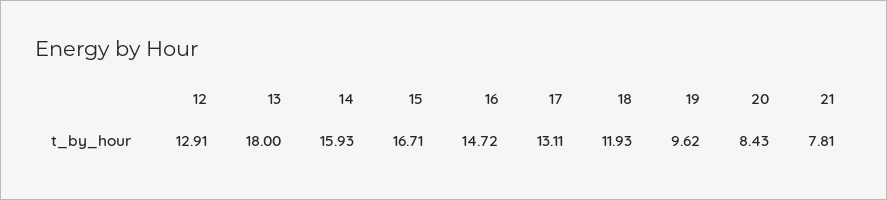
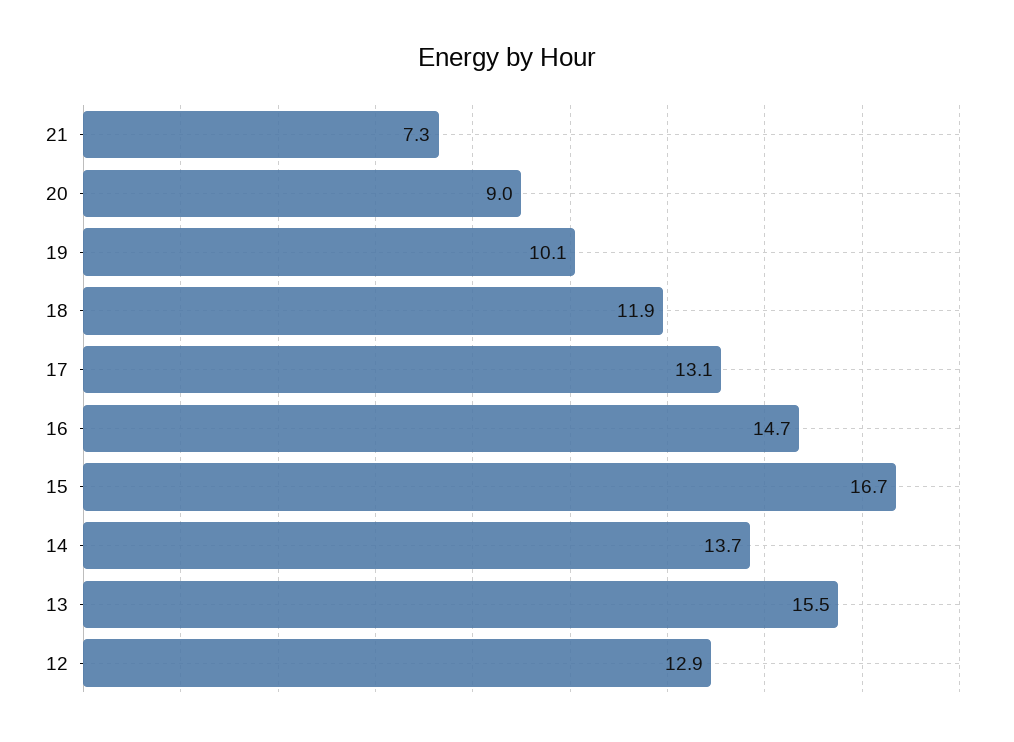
13: 18 -> 15.5
14: 15.93 -> 13.7
19: 9.62 -> 10.1
20: 8.43 -> 9
21: 7.81 -> 7.3

